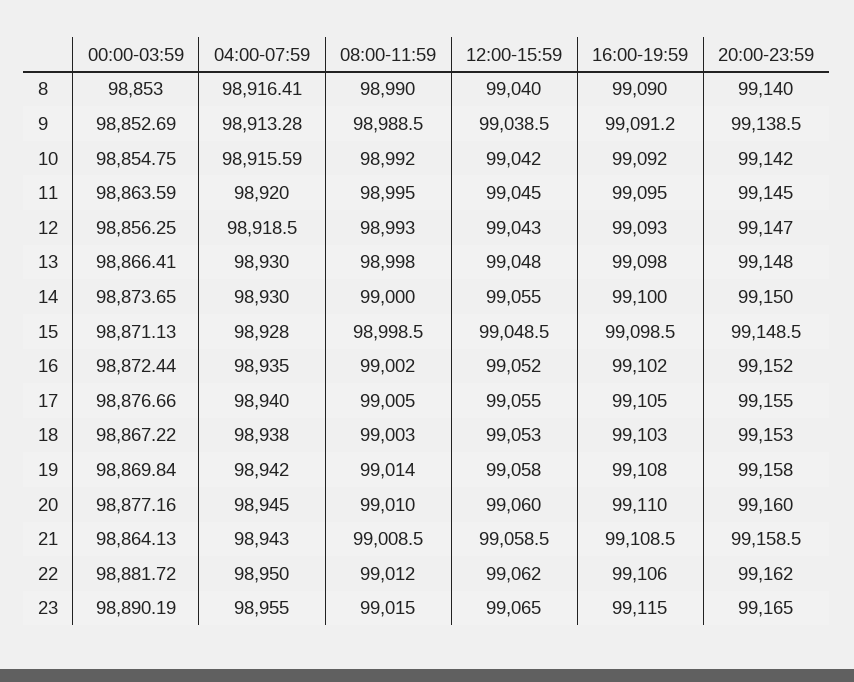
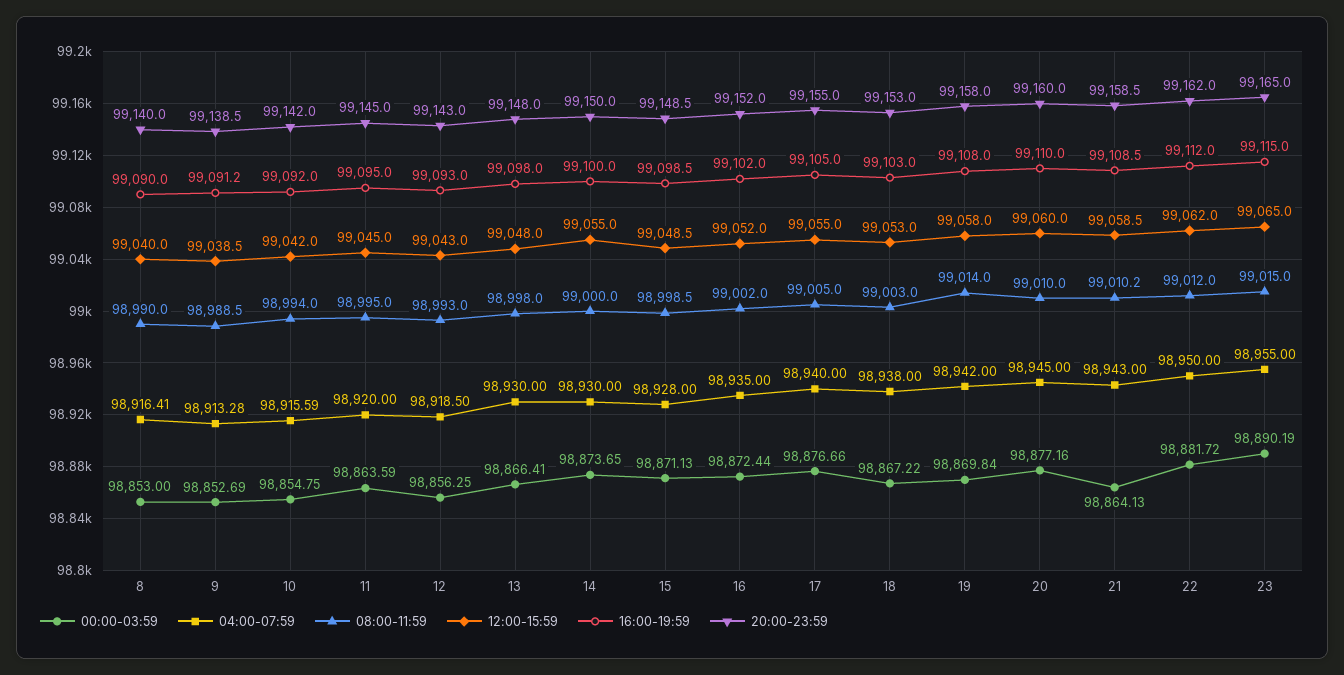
08:00-11:59, 10: 98992 -> 98994
20:00-23:59, 12: 99147 -> 99143
08:00-11:59, 21: 99008.5 -> 99010.2
16:00-19:59, 22: 99106 -> 99112

